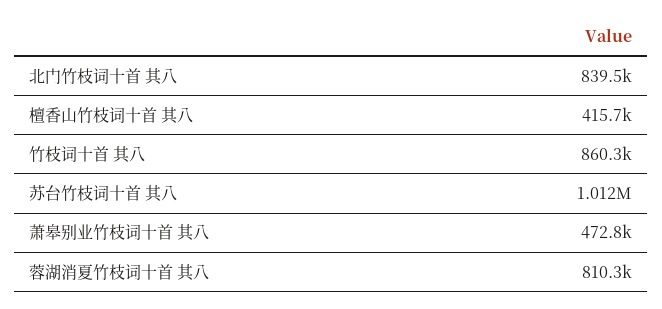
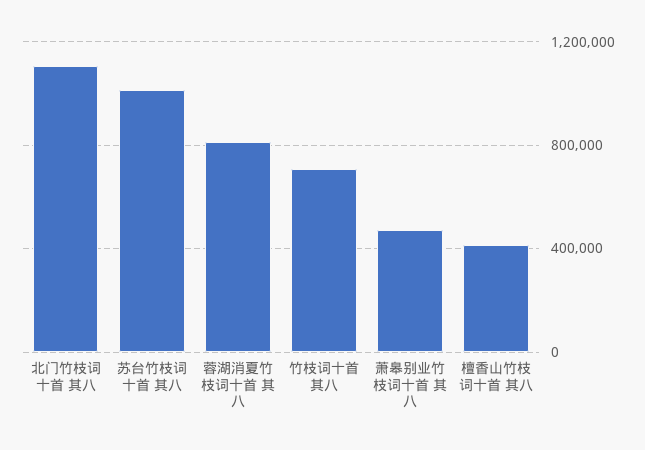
北门竹枝词十首 其八: 839500 -> 1100000
竹枝词十首 其八: 860300 -> 700000

